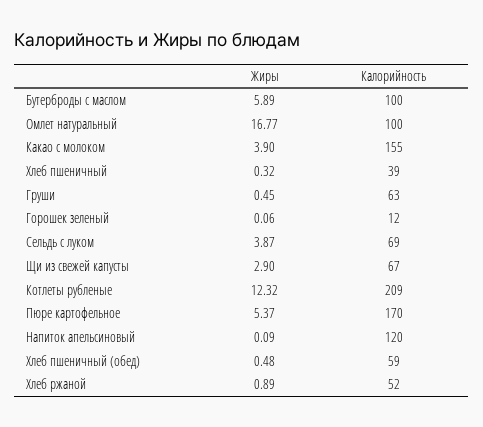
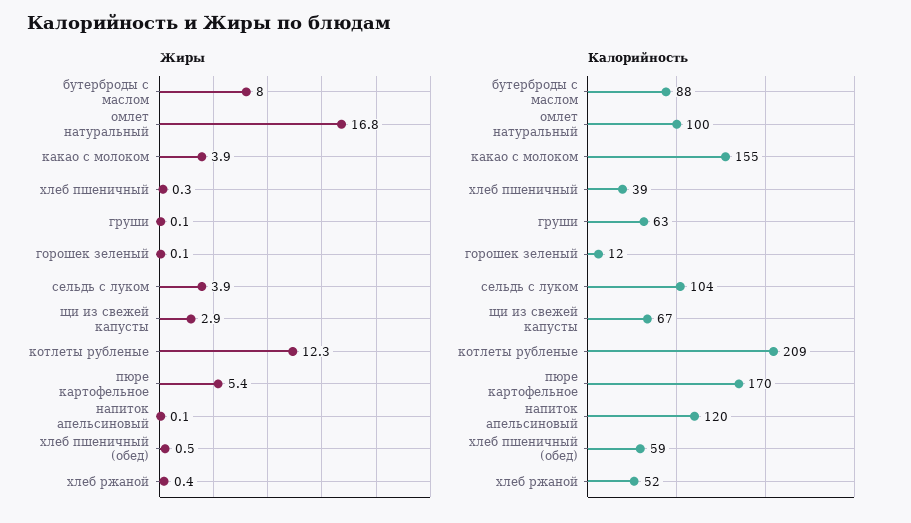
Жиры, Бутерброды с маслом: 5.89 -> 8
Калорийность, Бутерброды с маслом: 100 -> 88
Жиры, Груши: 0.45 -> 0.1
Калорийность, Сельдь с луком: 69 -> 104
Жиры, Хлеб ржаной: 0.89 -> 0.4

